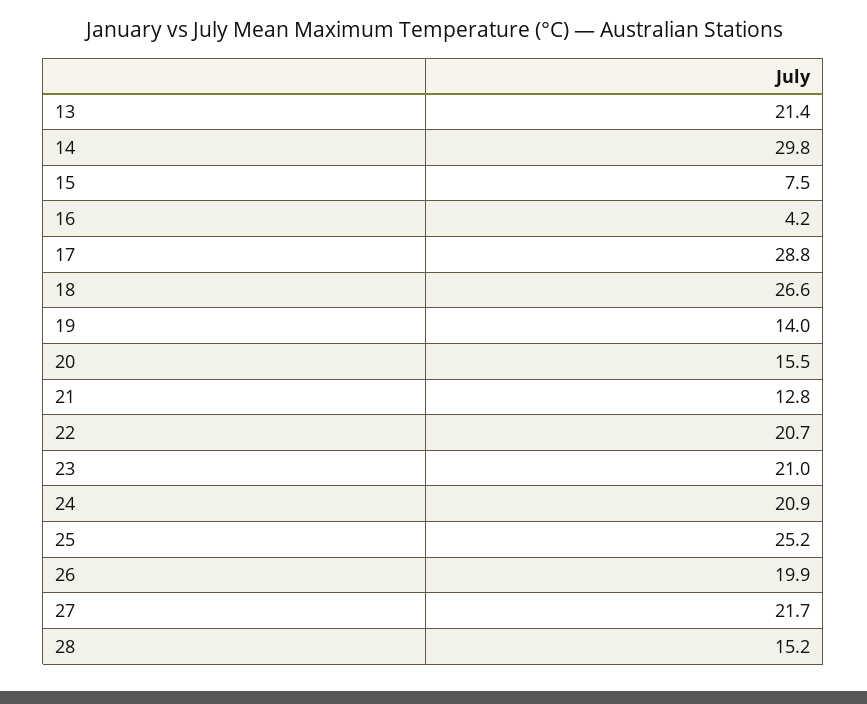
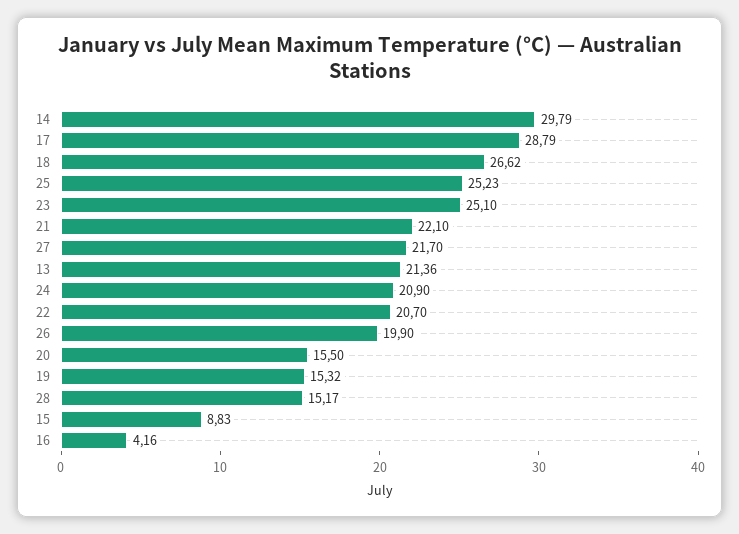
15: 7.5 -> 8.83
19: 14 -> 15.32
21: 12.8 -> 22.1
23: 21 -> 25.1

